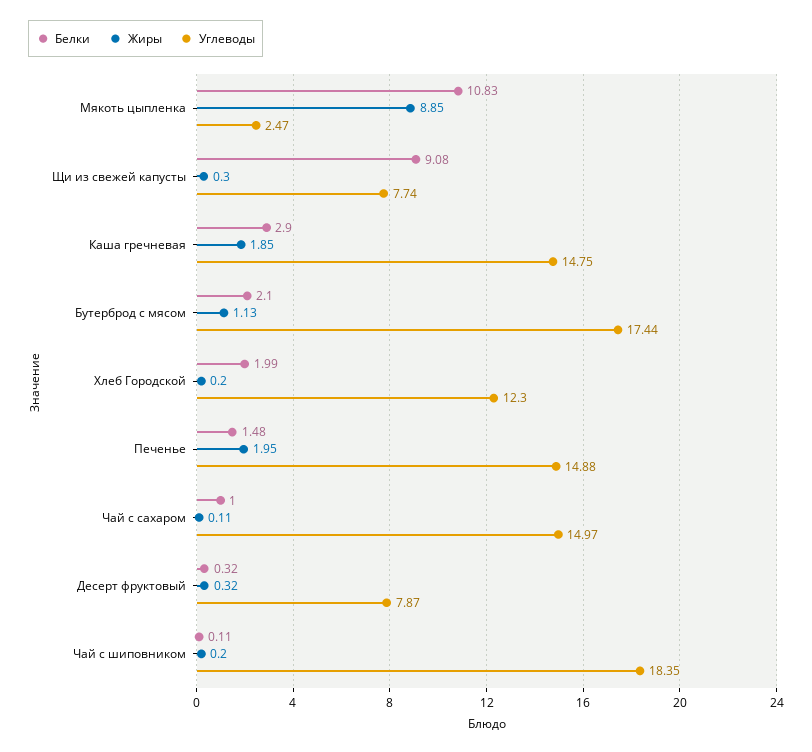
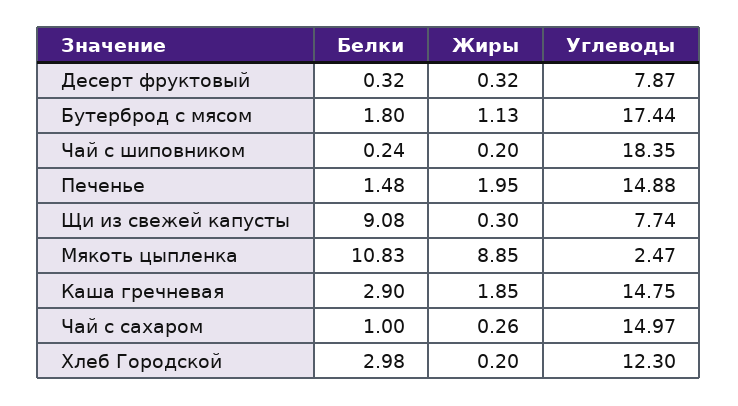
Белки, Бутерброд с мясом: 2.1 -> 1.8
Белки, Хлеб Городской: 1.99 -> 2.98
Жиры, Чай с сахаром: 0.11 -> 0.26
Белки, Чай с шиповником: 0.11 -> 0.24

